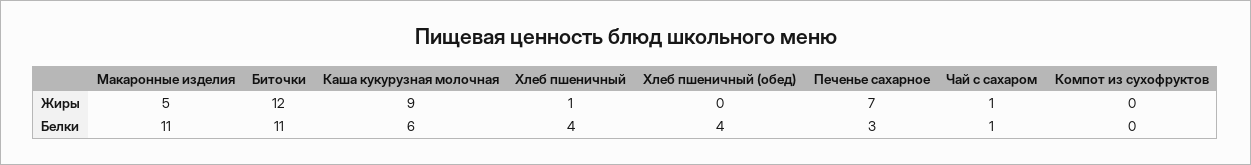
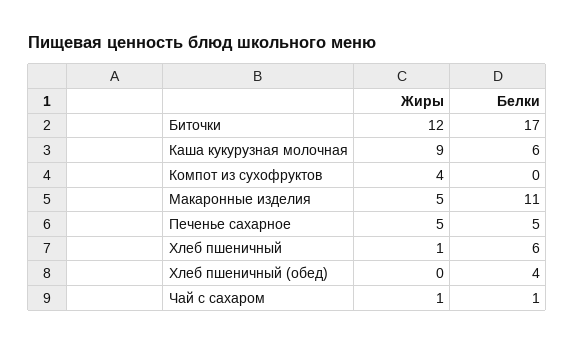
Печенье сахарное, Жиры: 7 -> 5
Компот из сухофруктов, Жиры: 0 -> 4
Биточки, Белки: 11 -> 17
Хлеб пшеничный, Белки: 4 -> 6
Печенье сахарное, Белки: 3 -> 5

